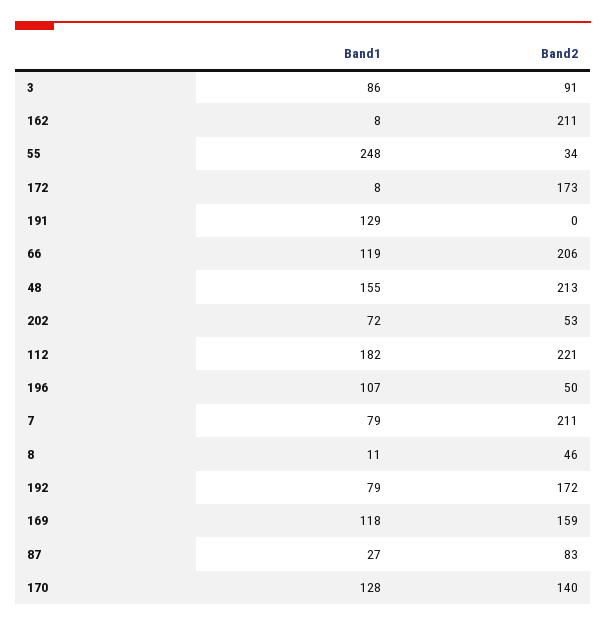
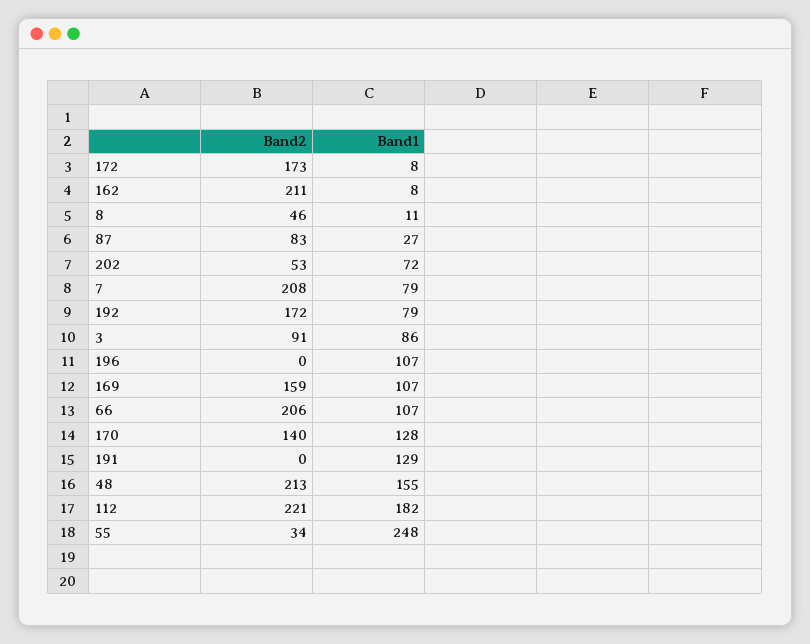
Band1, 66: 119 -> 107
Band2, 196: 50 -> 0
Band2, 7: 211 -> 208
Band1, 169: 118 -> 107

